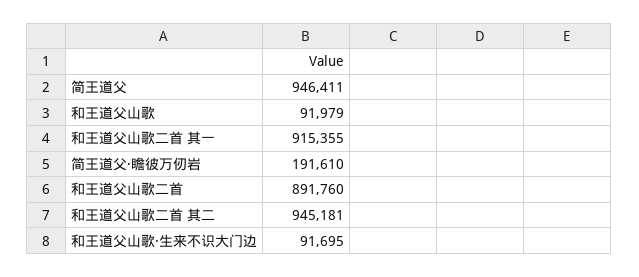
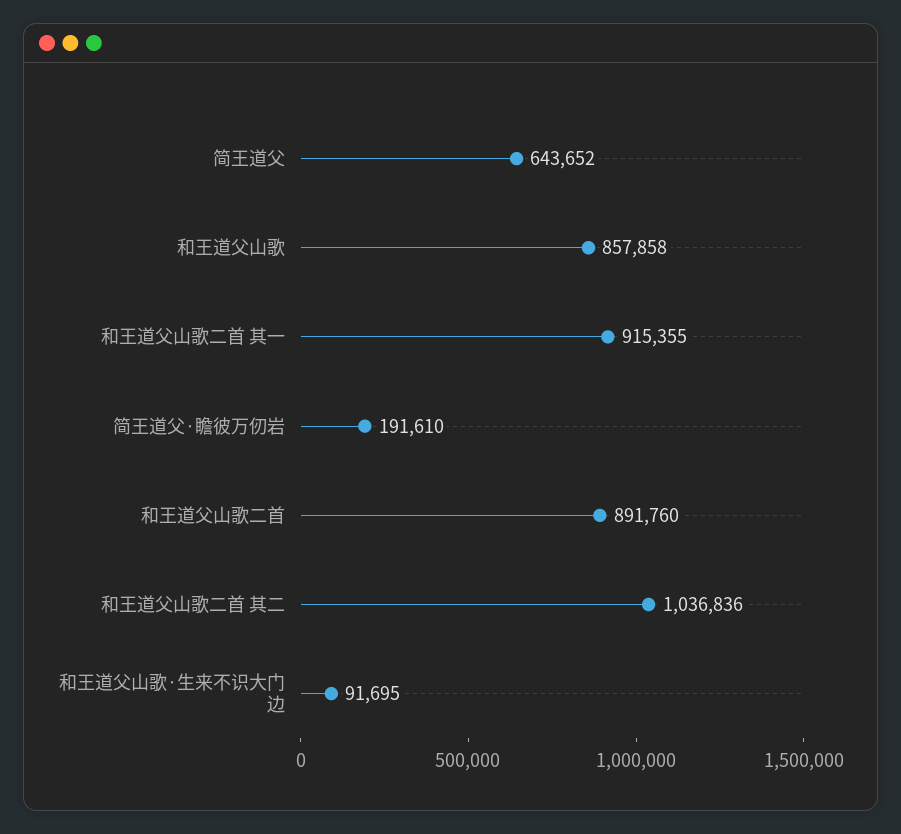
简王道父: 946411 -> 643652
和王道父山歌: 91979 -> 857858
和王道父山歌二首 其二: 945181 -> 1036836

